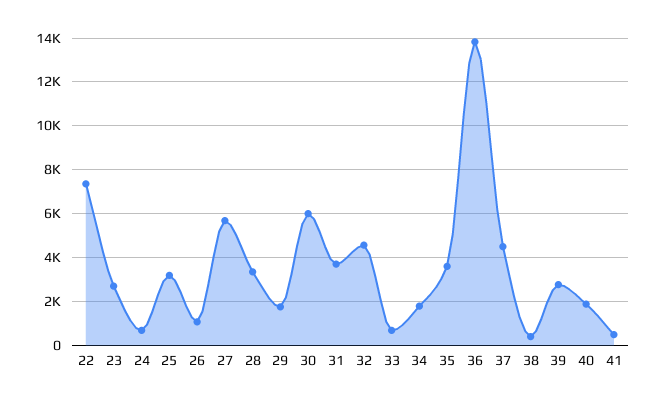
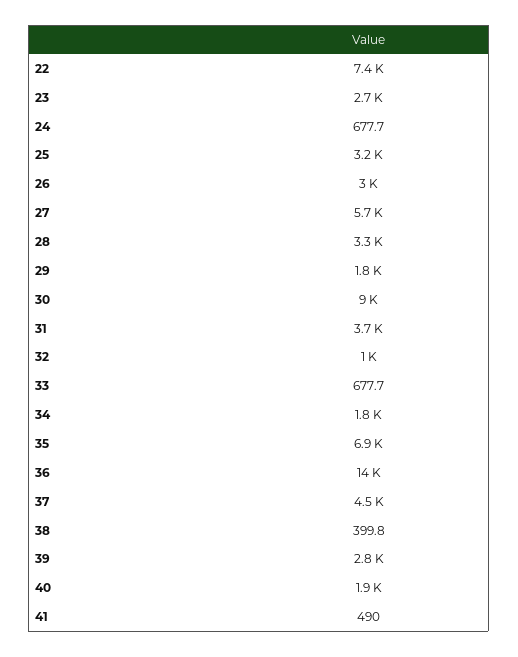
26: 1000 -> 3000
30: 6000 -> 9000
32: 4500 -> 1000
35: 3500 -> 6900

